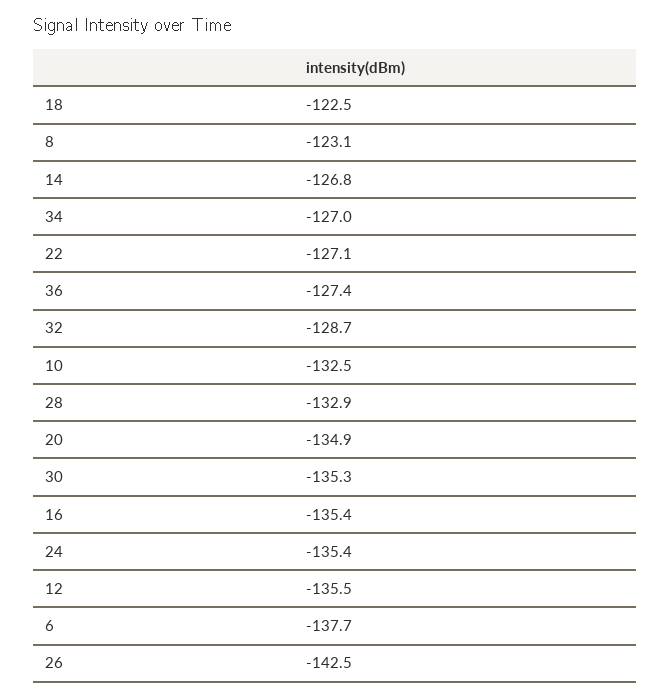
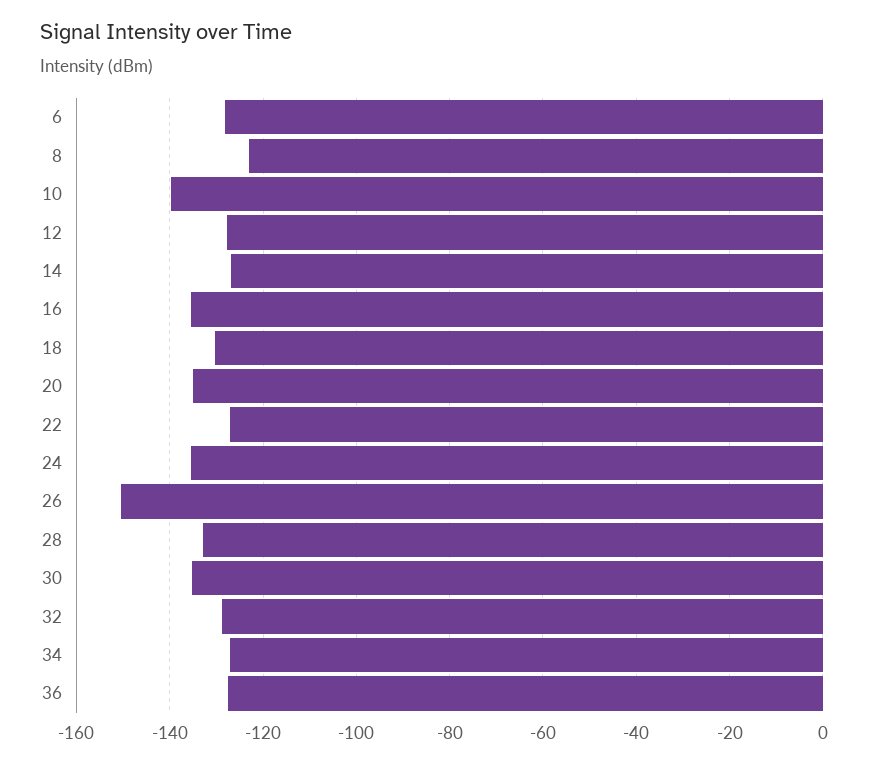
18: -122.5 -> -130
10: -132.5 -> -140
12: -135.5 -> -128
6: -137.7 -> -128
26: -142.5 -> -150

